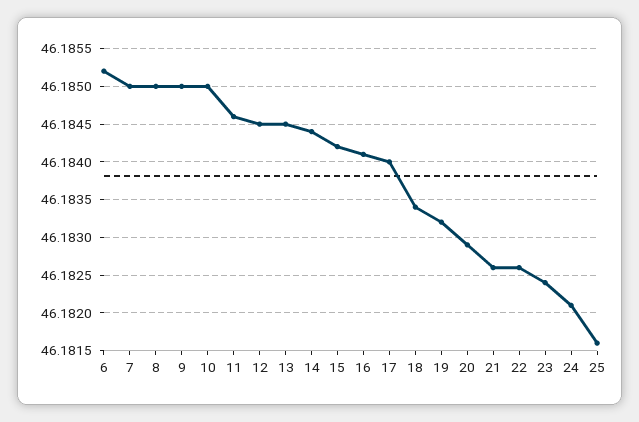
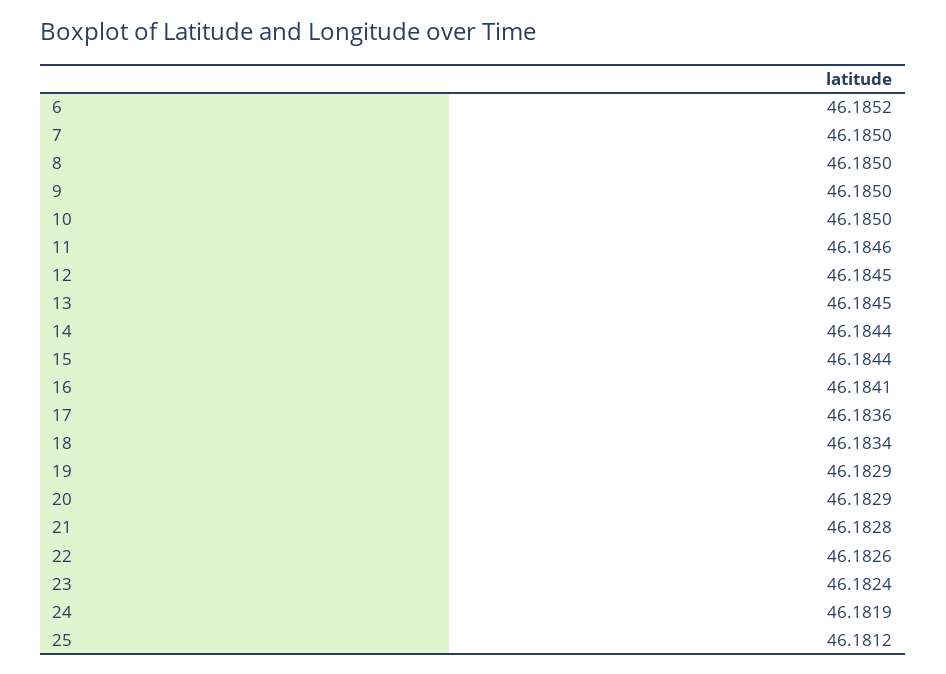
15: 46.1842 -> 46.1844
17: 46.184 -> 46.1836
19: 46.1832 -> 46.1829
21: 46.1826 -> 46.1828
24: 46.1821 -> 46.1819
25: 46.1816 -> 46.1812

